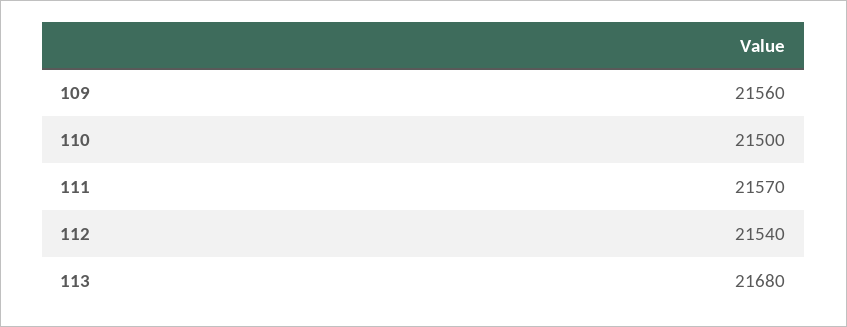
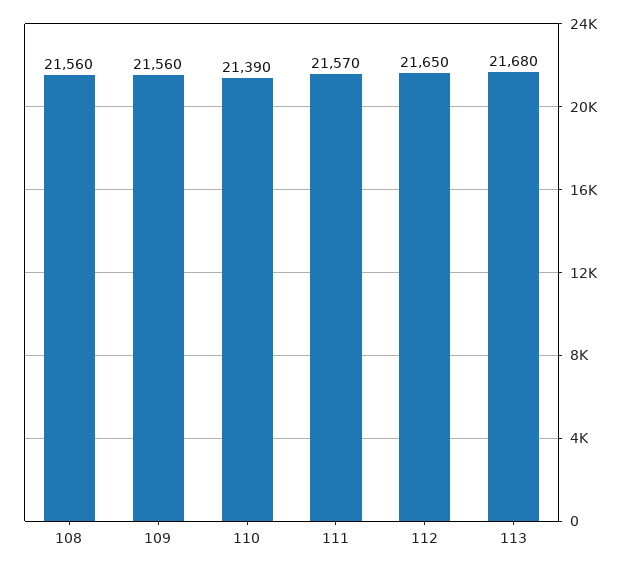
110: 21500 -> 21390
112: 21540 -> 21650
108: none -> 21560

